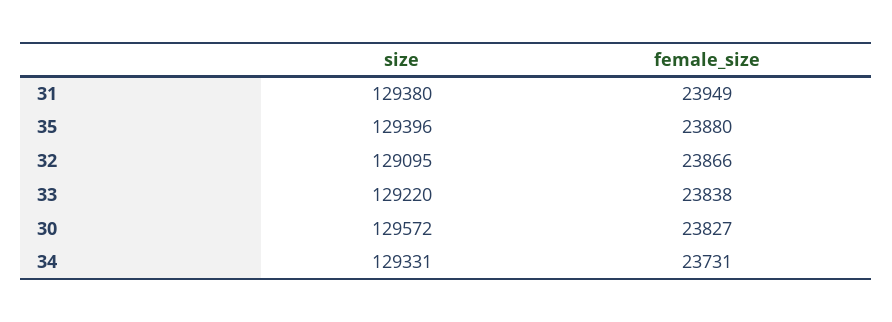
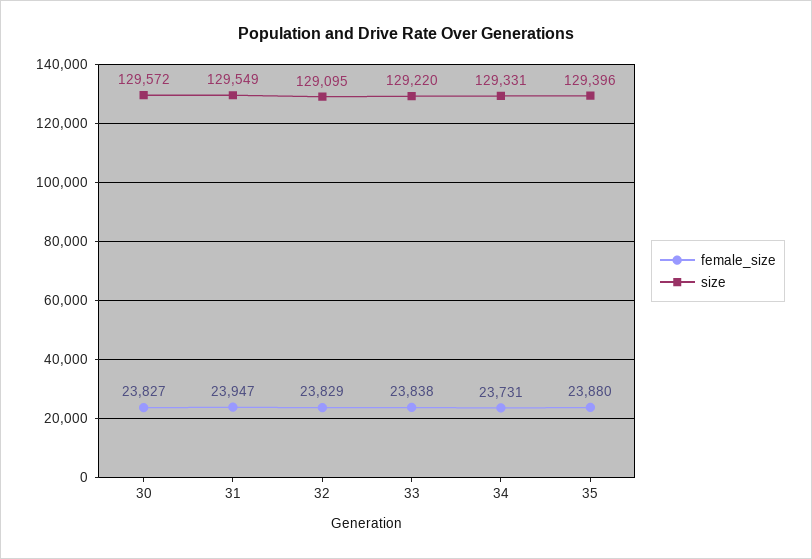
size, 31: 129380 -> 129549
female_size, 31: 23949 -> 23947
female_size, 32: 23866 -> 23829

